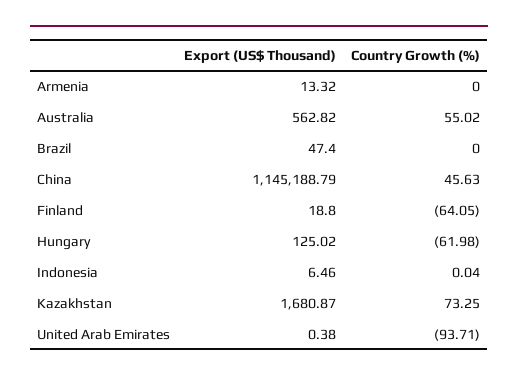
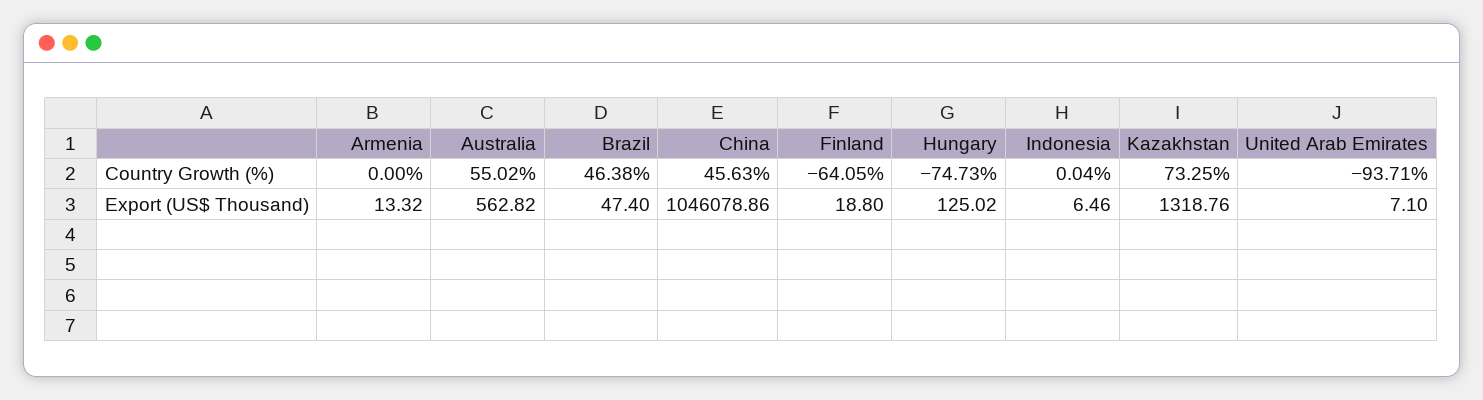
Country Growth (%), Brazil: 0 -> 46.38
Export (US$ Thousand), China: 1145188.79 -> 1046078.86
Country Growth (%), Hungary: -61.98 -> -74.73
Export (US$ Thousand), Kazakhstan: 1680.87 -> 1318.76
Export (US$ Thousand), United Arab Emirates: 0.38 -> 7.1

